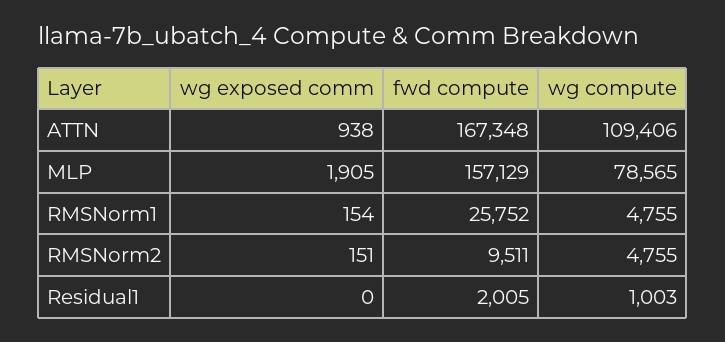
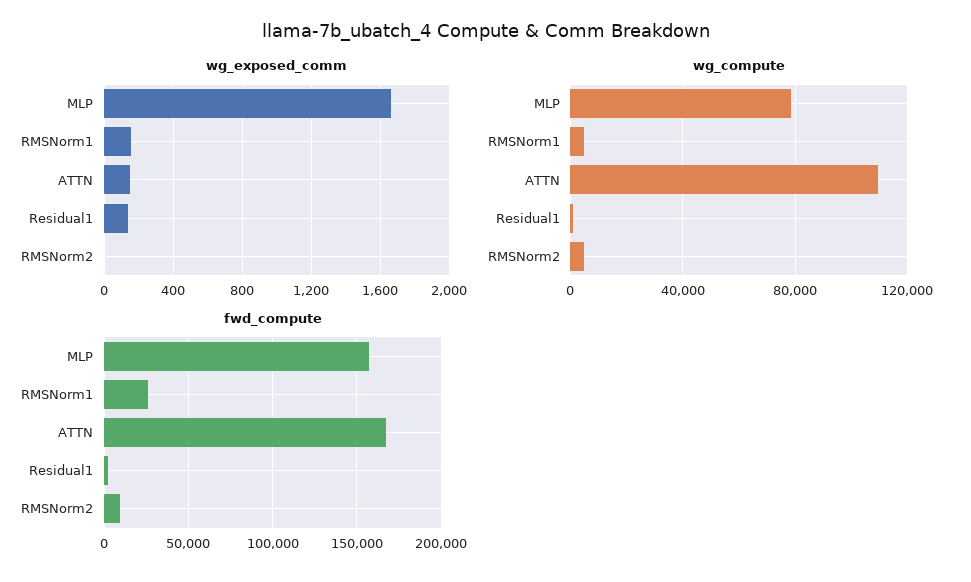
wg exposed comm, ATTN: 938 -> 150
wg exposed comm, MLP: 1905 -> 1650
wg exposed comm, RMSNorm2: 151 -> 0
wg exposed comm, Residual1: 0 -> 150

